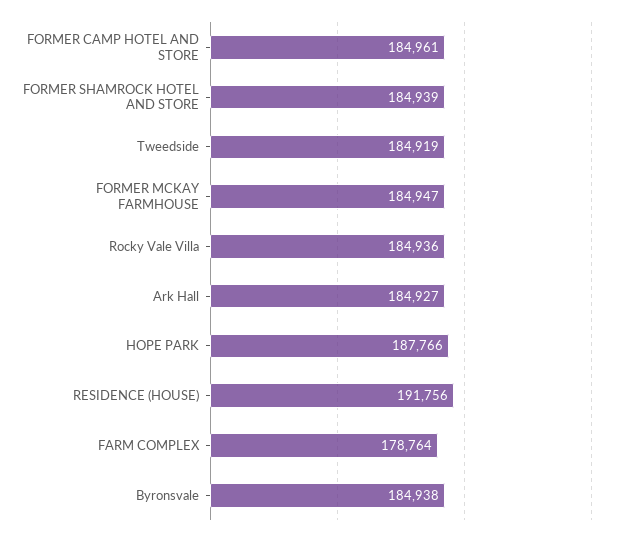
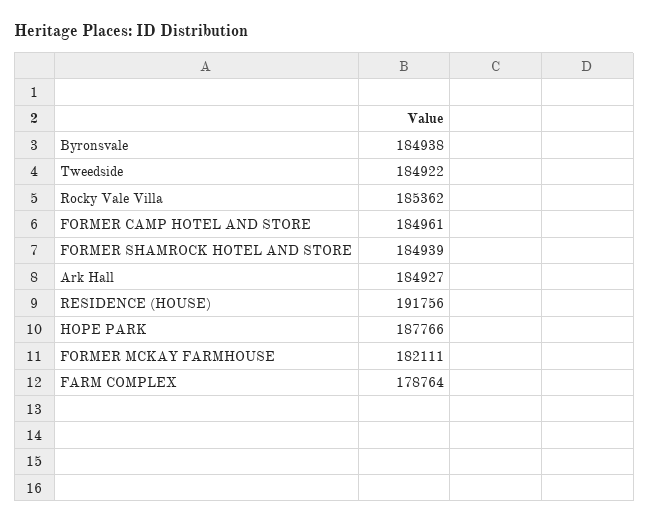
Tweedside: 184919 -> 184922
FORMER MCKAY FARMHOUSE: 184947 -> 182111
Rocky Vale Villa: 184936 -> 185362

